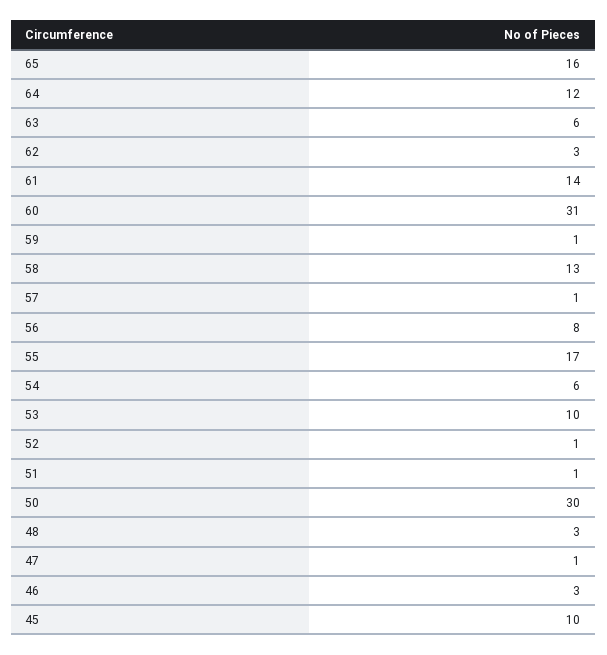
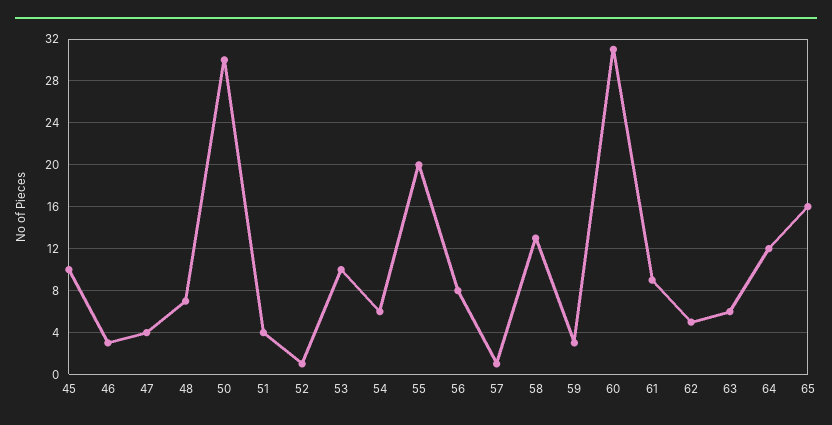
62: 3 -> 5
61: 14 -> 9
59: 1 -> 3
55: 17 -> 20
51: 1 -> 4
48: 3 -> 7
47: 1 -> 4

